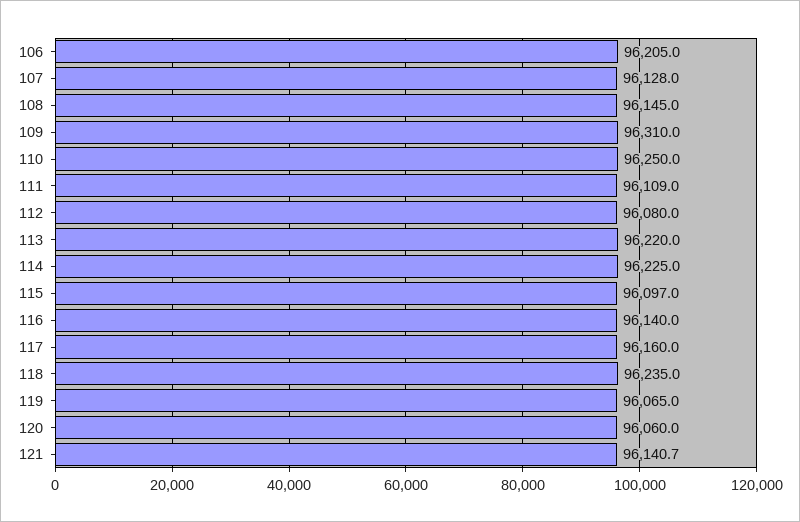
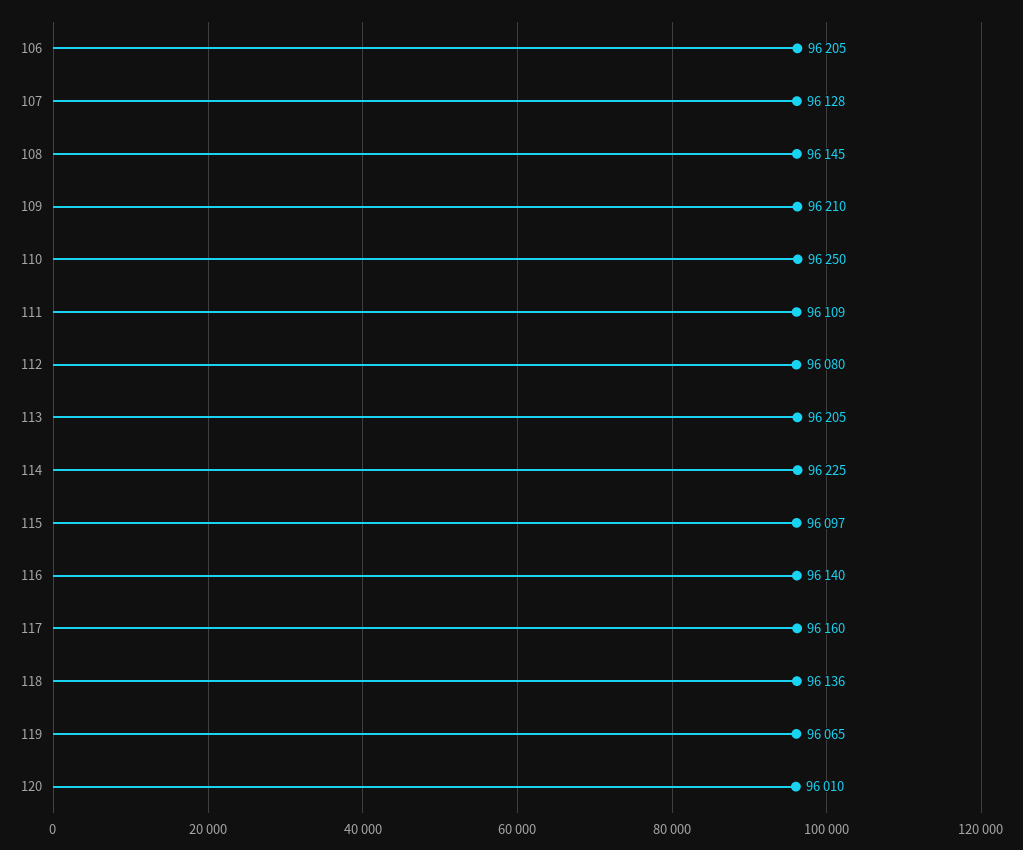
109: 96310 -> 96210
113: 96220 -> 96205
118: 96235 -> 96136
120: 96060 -> 96010
121: 96140.7 -> none

